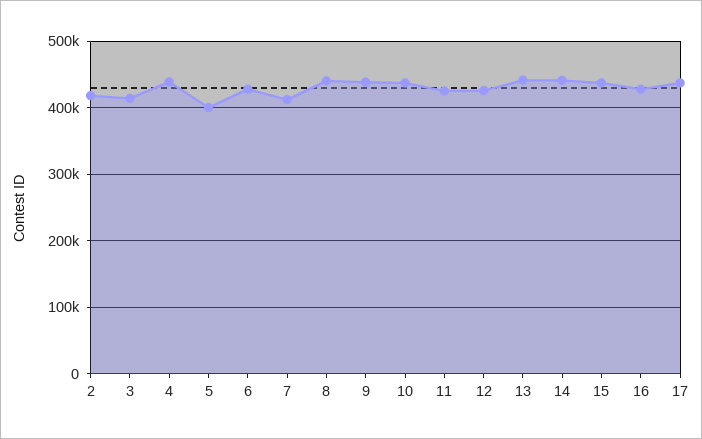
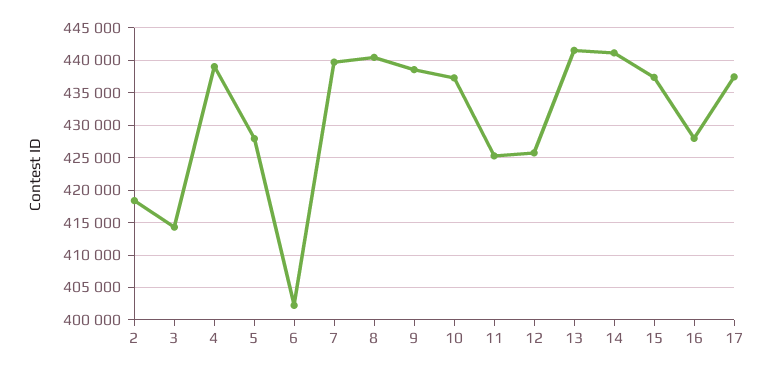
5: 400000 -> 428000
6: 430000 -> 402000
7: 410000 -> 440000

